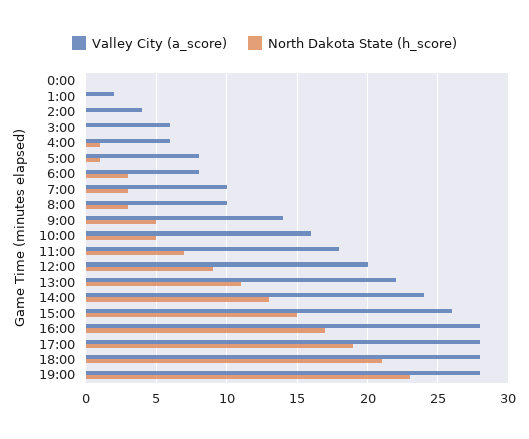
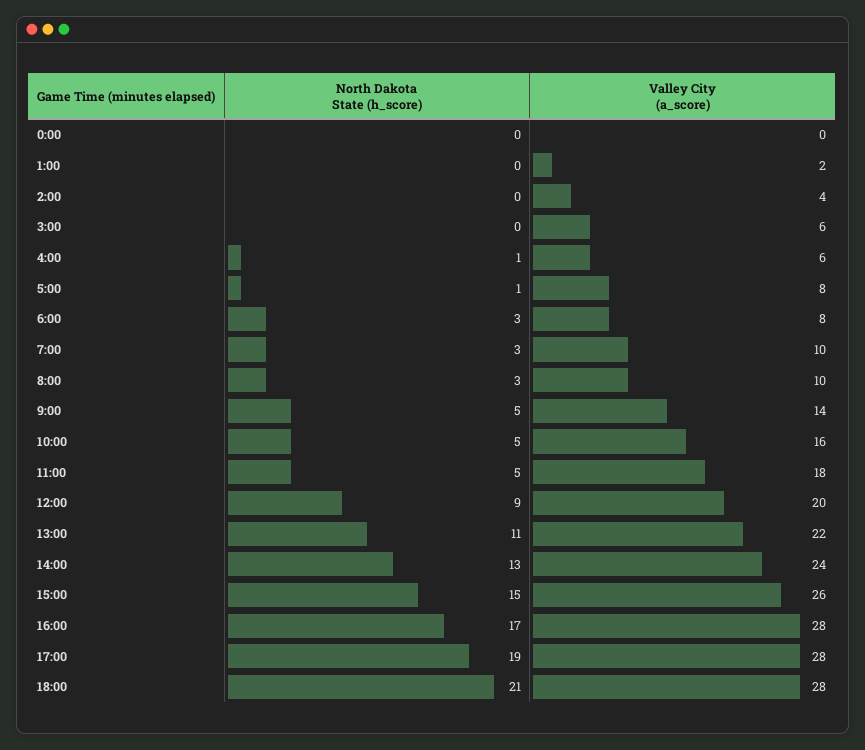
North Dakota State (h_score), 11:00: 7 -> 5
Valley City (a_score), 19:00: 28 -> none
North Dakota State (h_score), 19:00: 23 -> none

